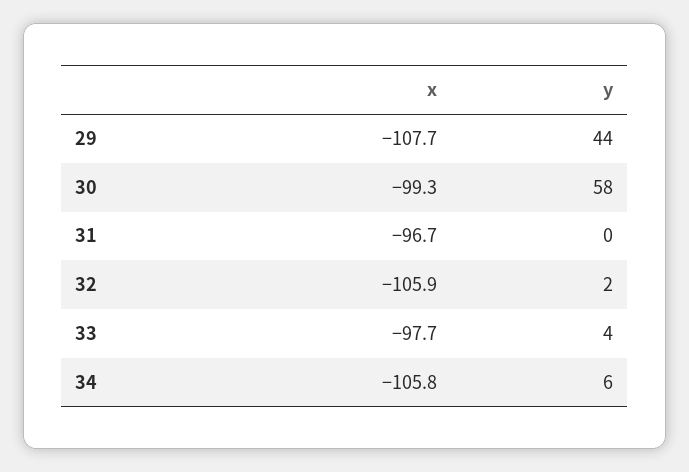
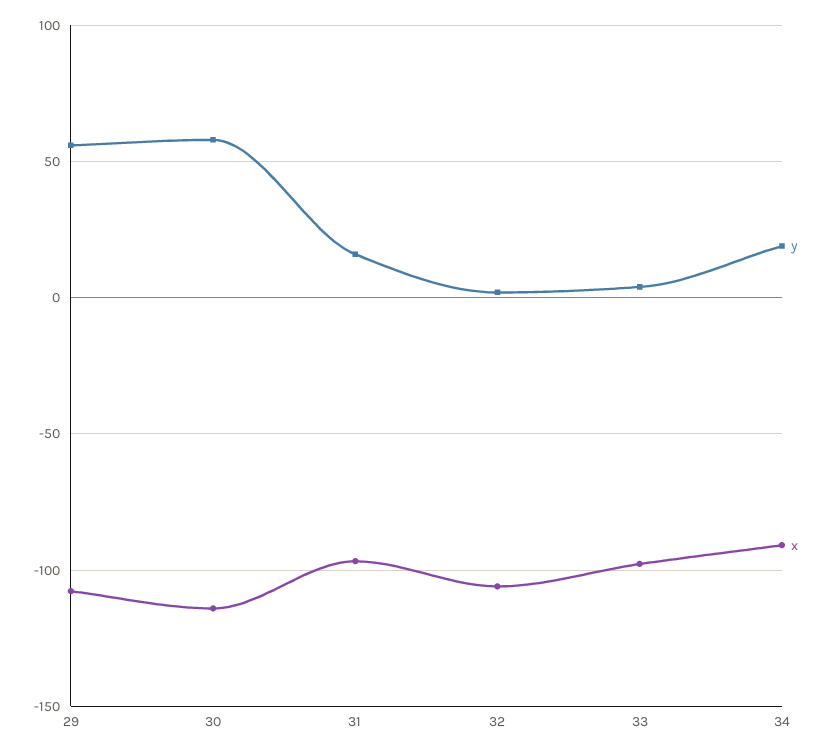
y, 29: 44 -> 55
x, 30: -99.3 -> -115
y, 31: 0 -> 15
x, 34: -105.8 -> -90
y, 34: 6 -> 20

